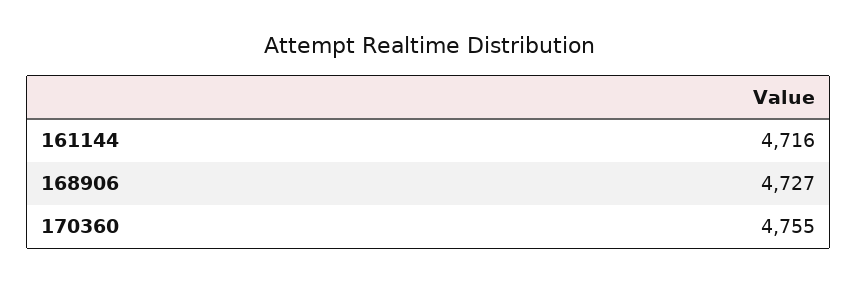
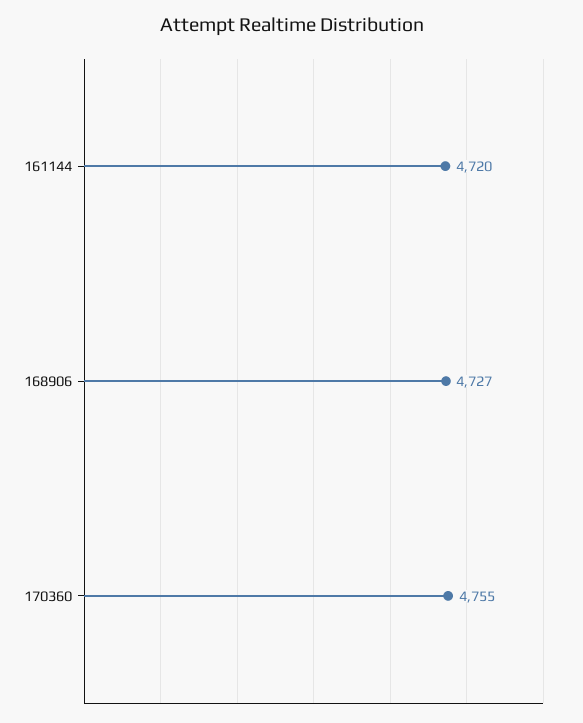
161144: 4716 -> 4720

